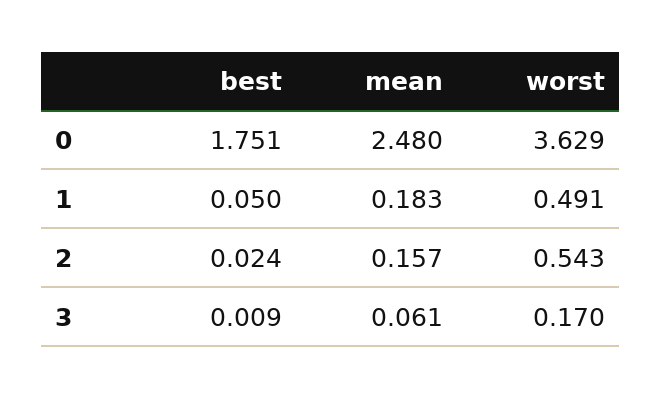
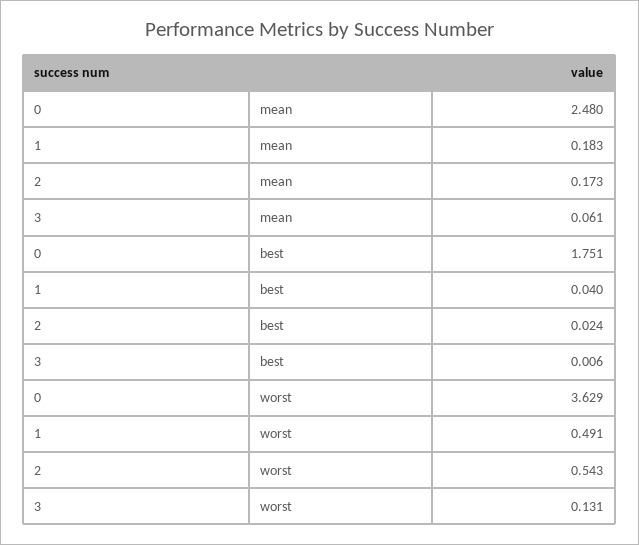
best, 1: 0.05 -> 0.04
mean, 2: 0.157 -> 0.173
best, 3: 0.009 -> 0.006
worst, 3: 0.17 -> 0.131

